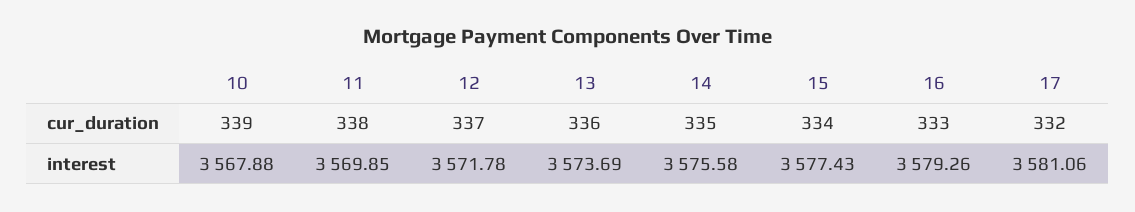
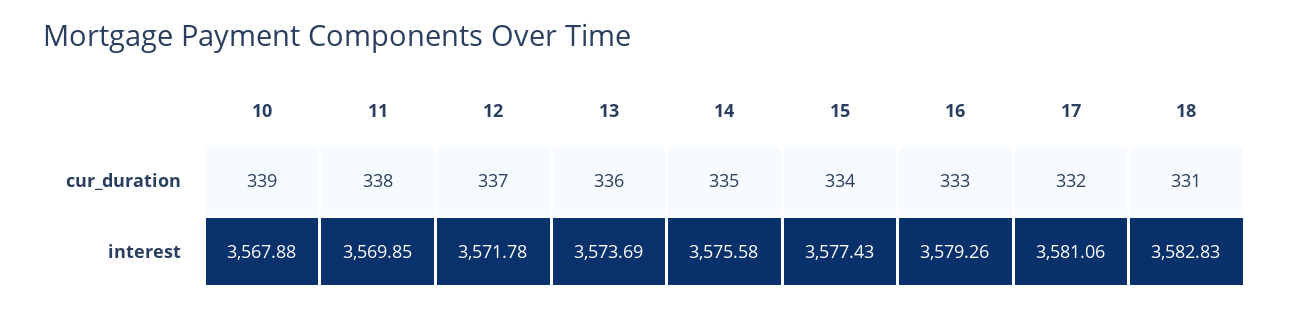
18, cur_duration: none -> 331
18, interest: none -> 3582.83

